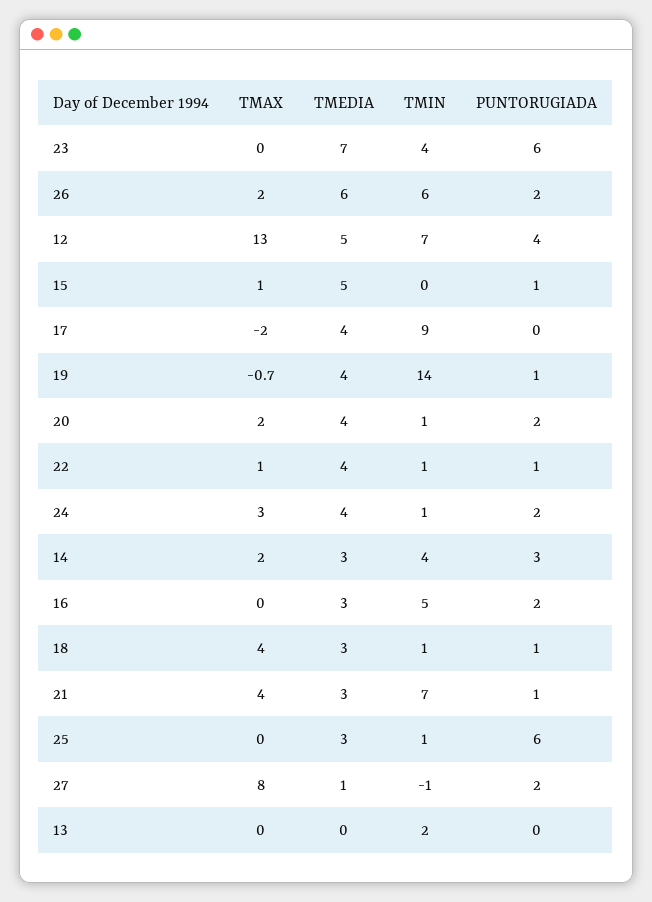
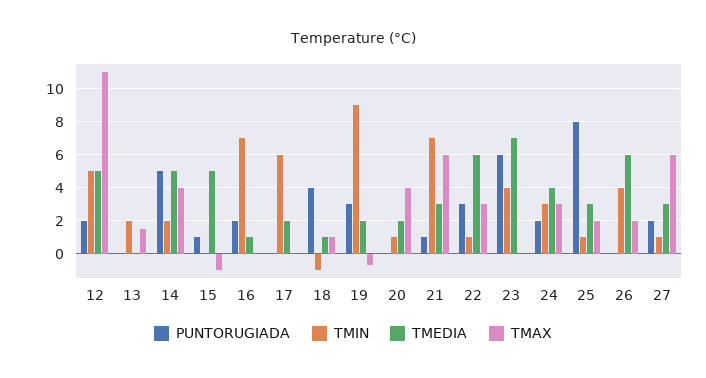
TMIN, 26: 6 -> 4
PUNTORUGIADA, 26: 2 -> 0
TMAX, 12: 13 -> 11
TMIN, 12: 7 -> 5
PUNTORUGIADA, 12: 4 -> 2
TMAX, 15: 1 -> -1
TMAX, 17: -2 -> 0
TMEDIA, 17: 4 -> 2
TMIN, 17: 9 -> 6
TMEDIA, 19: 4 -> 2
TMIN, 19: 14 -> 9
PUNTORUGIADA, 19: 1 -> 3
TMAX, 20: 2 -> 4
TMEDIA, 20: 4 -> 2
PUNTORUGIADA, 20: 2 -> 0
TMAX, 22: 1 -> 3
TMEDIA, 22: 4 -> 6
PUNTORUGIADA, 22: 1 -> 3
TMIN, 24: 1 -> 3
TMAX, 14: 2 -> 4
TMEDIA, 14: 3 -> 5
TMIN, 14: 4 -> 2
PUNTORUGIADA, 14: 3 -> 5
TMEDIA, 16: 3 -> 1
TMIN, 16: 5 -> 7
TMAX, 18: 4 -> 1
TMEDIA, 18: 3 -> 1
TMIN, 18: 1 -> -1
PUNTORUGIADA, 18: 1 -> 4
TMAX, 21: 4 -> 6
TMAX, 25: 0 -> 2
PUNTORUGIADA, 25: 6 -> 8
TMAX, 27: 8 -> 6
TMEDIA, 27: 1 -> 3
TMIN, 27: -1 -> 1
TMAX, 13: 0 -> 1.5

